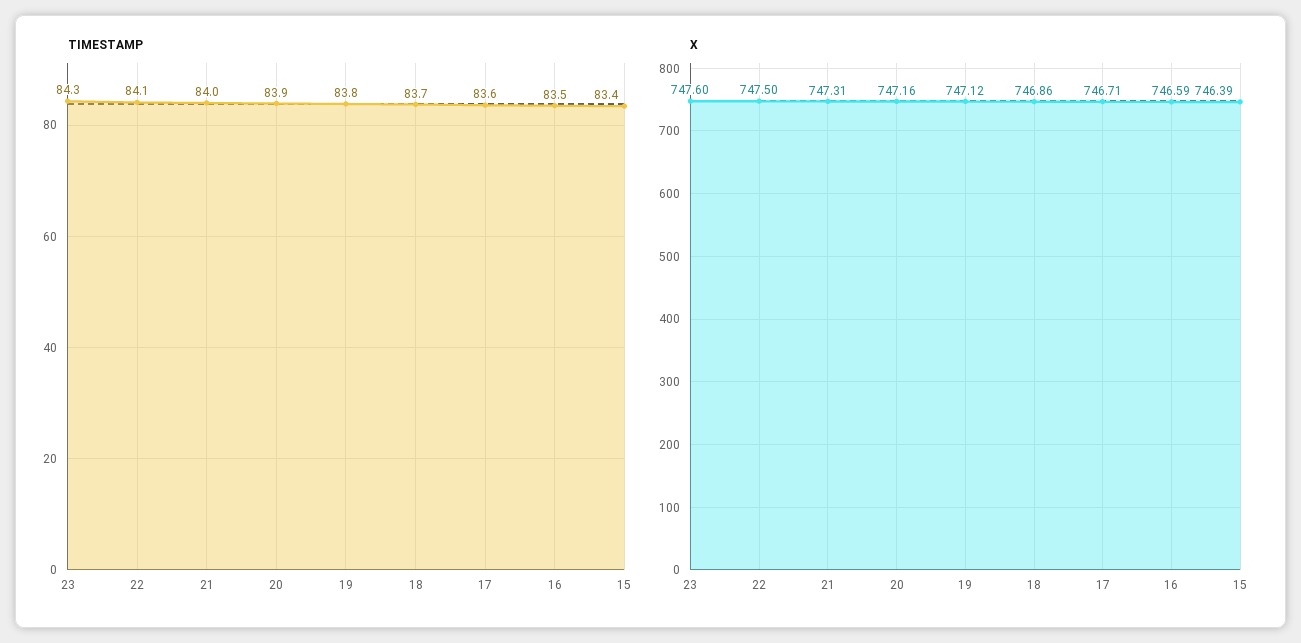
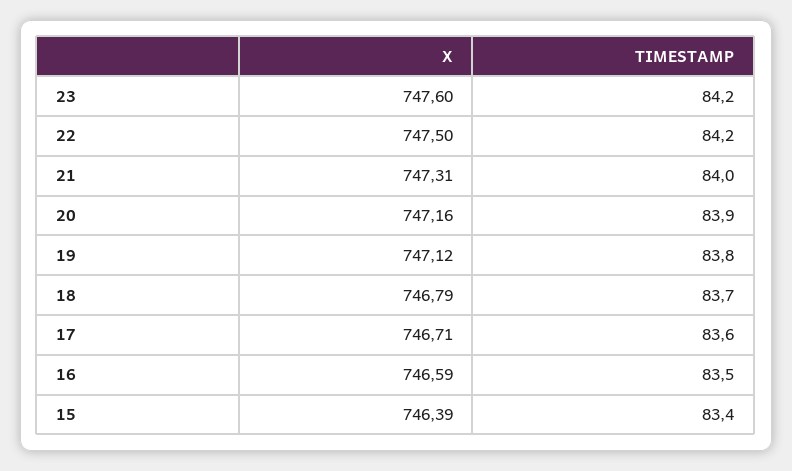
TIMESTAMP, 23: 84.3 -> 84.2
TIMESTAMP, 22: 84.1 -> 84.2
X, 18: 746.86 -> 746.79

